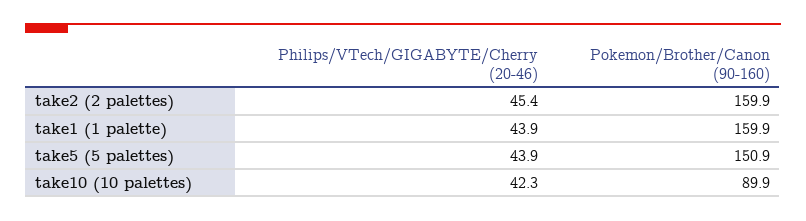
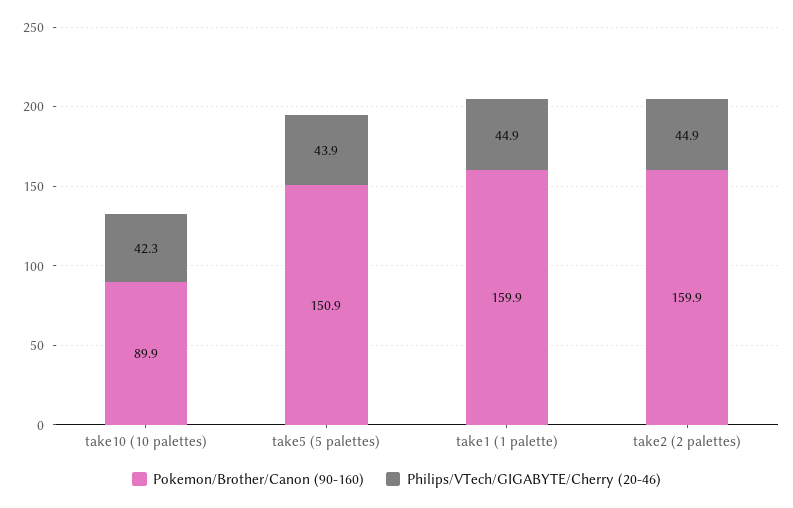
Philips/VTech/GIGABYTE/Cherry (20-46), take2 (2 palettes): 45.4 -> 44.9
Philips/VTech/GIGABYTE/Cherry (20-46), take1 (1 palette): 43.9 -> 44.9

